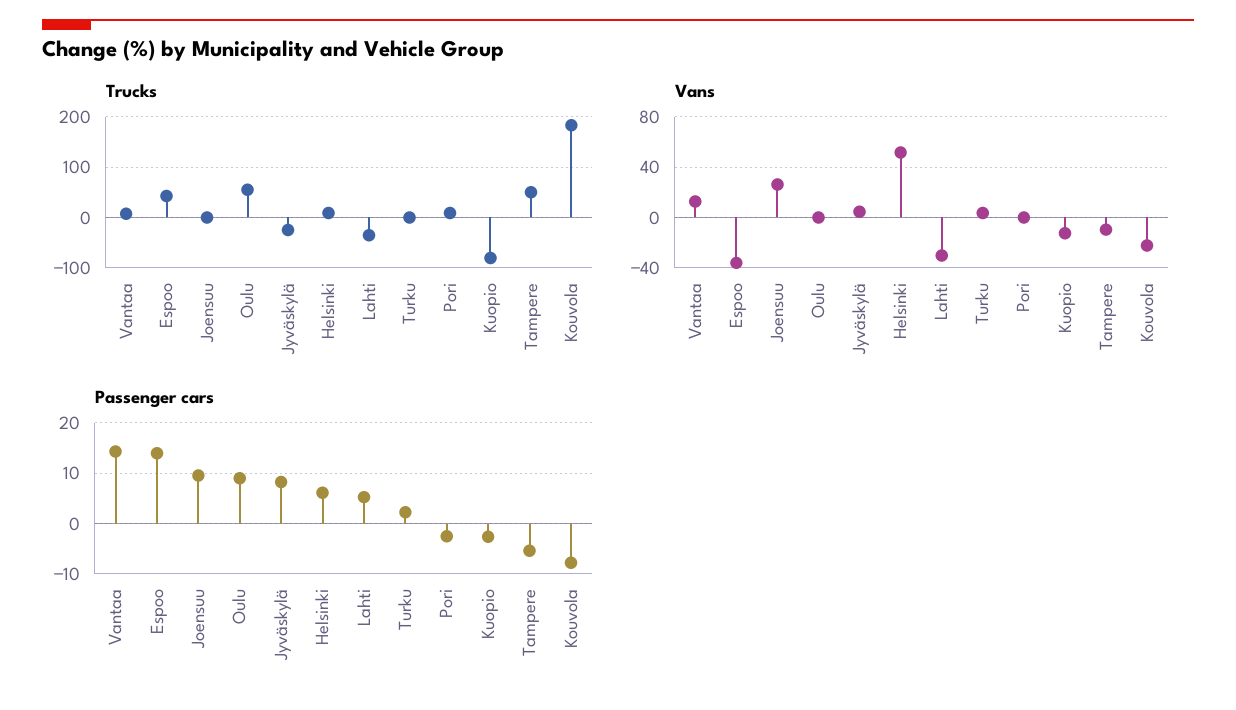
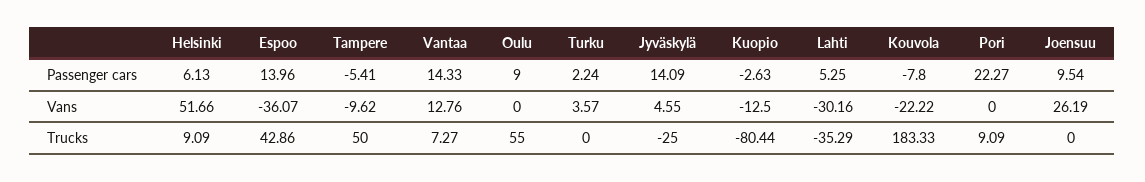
Passenger cars, Jyväskylä: 8 -> 14.09
Passenger cars, Pori: -2 -> 22.27

